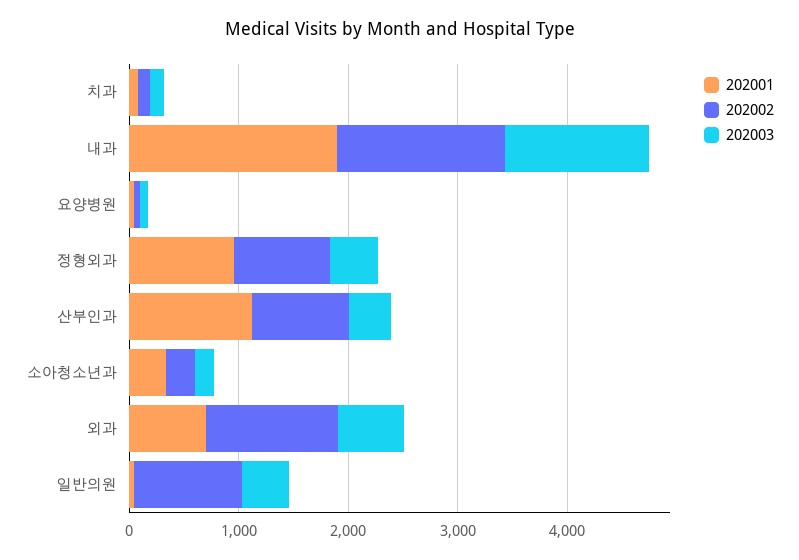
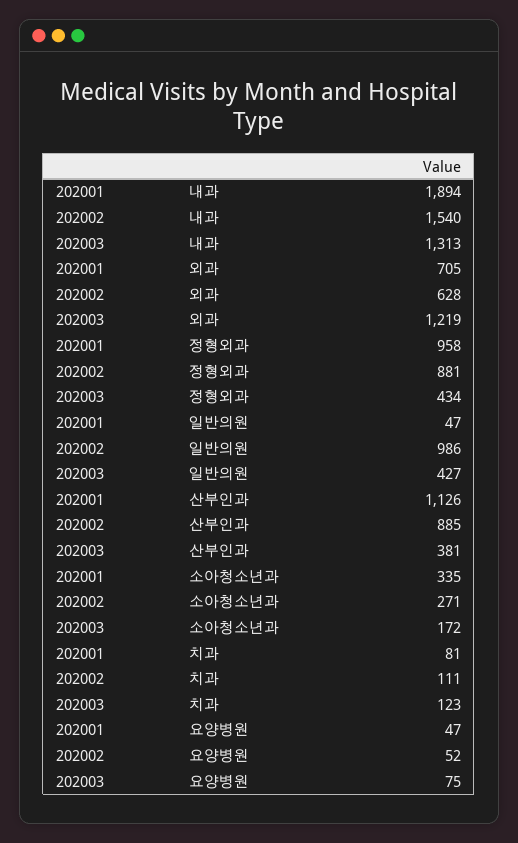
202002, 외과: 1200 -> 628
202003, 외과: 600 -> 1219

